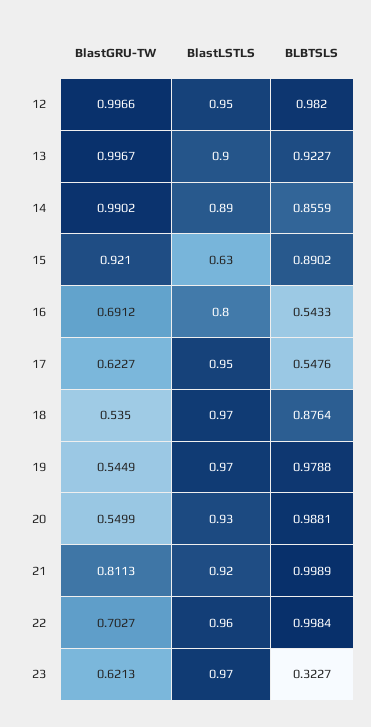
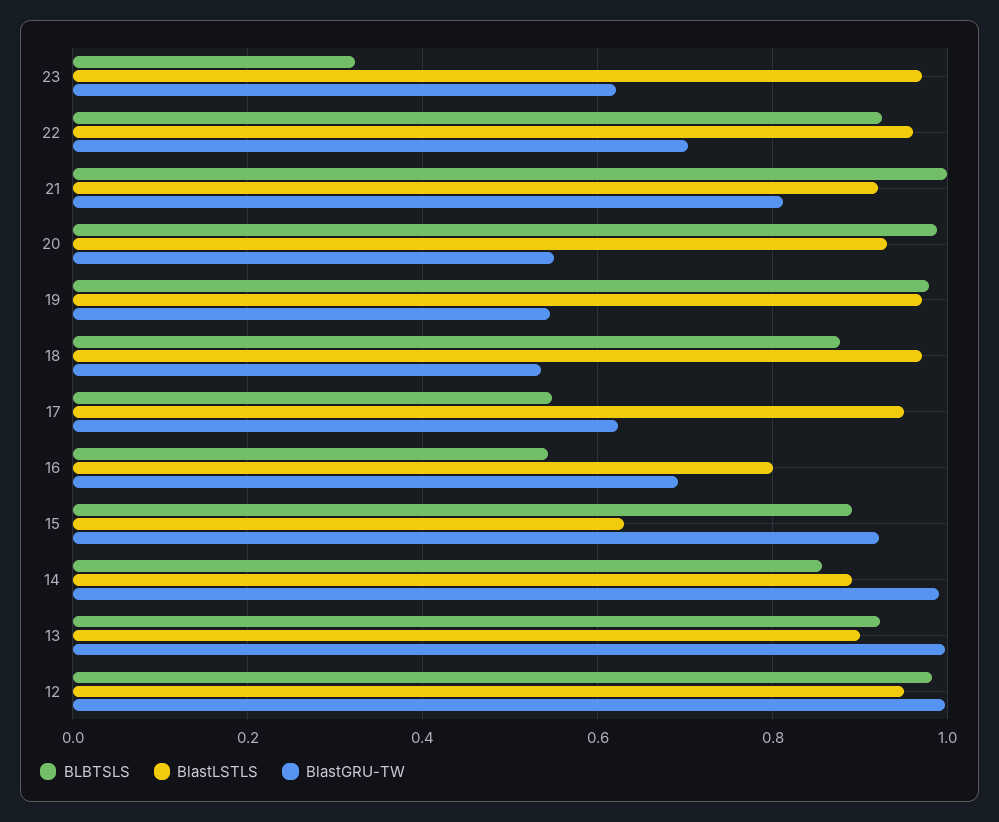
BLBTSLS, 22: 0.9984 -> 0.92

